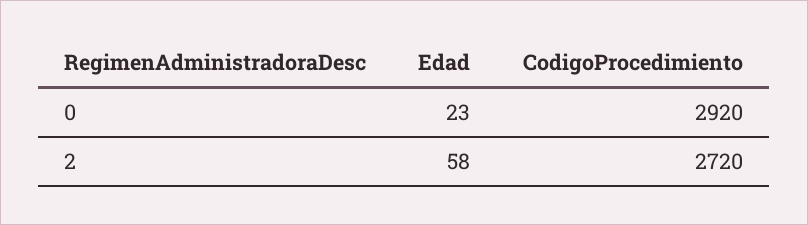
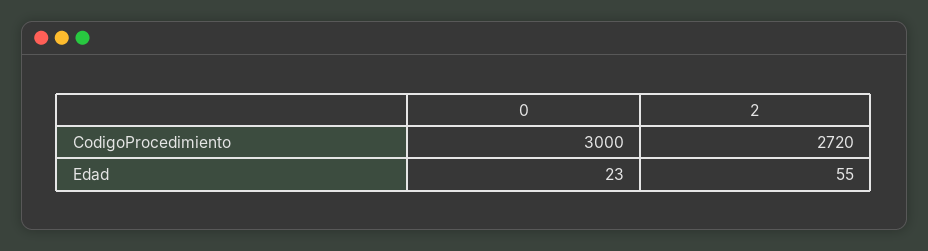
CodigoProcedimiento, 0: 2920 -> 3000
Edad, 2: 58 -> 55

